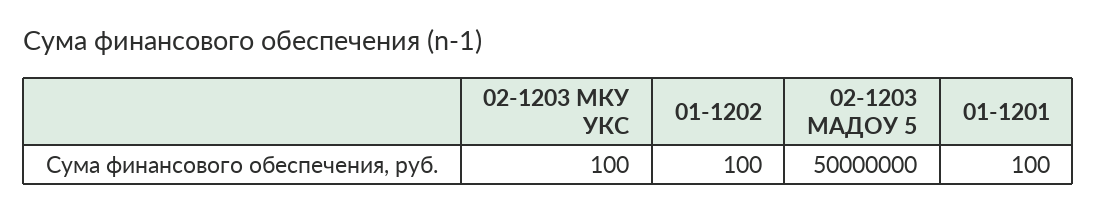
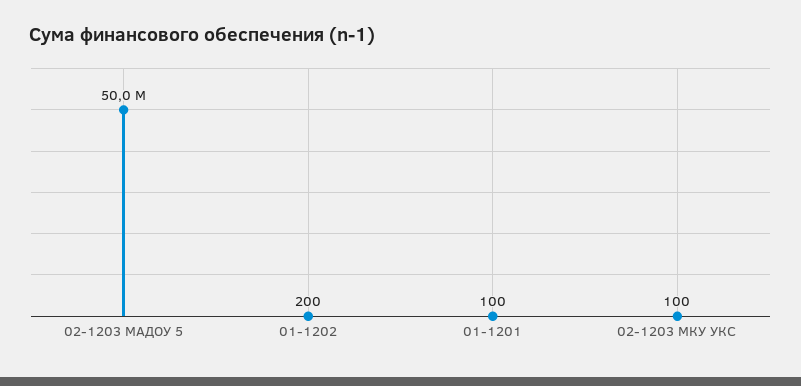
01-1202: 100 -> 200

